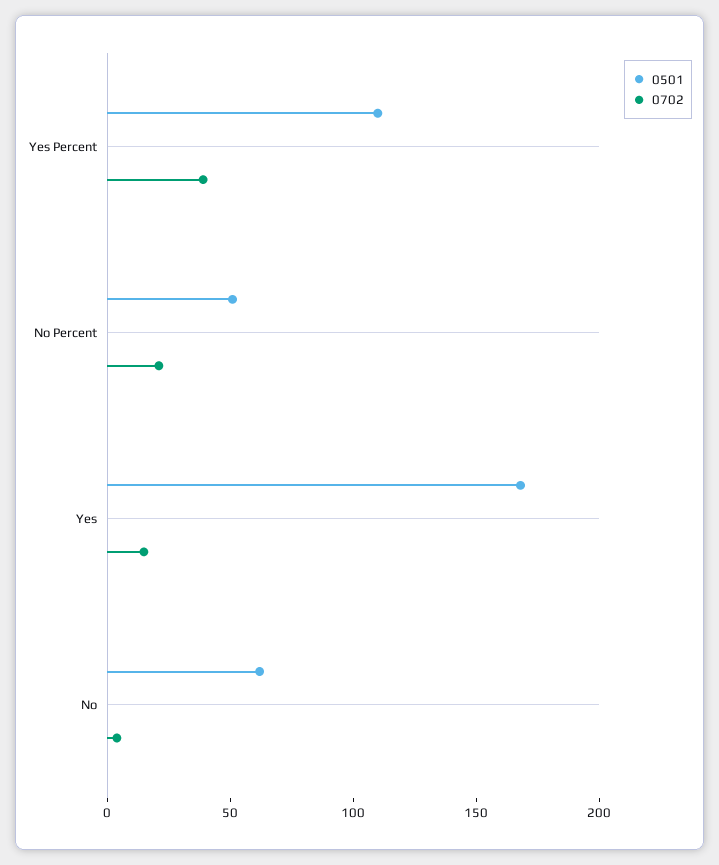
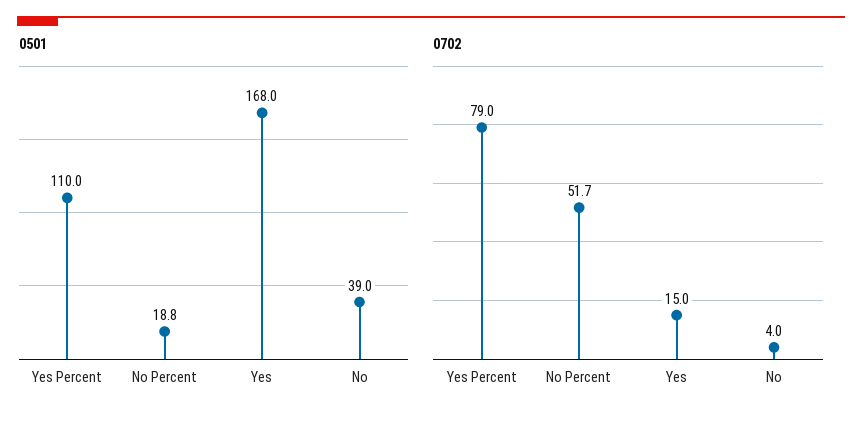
0702, Yes Percent: 40 -> 79
0501, No Percent: 50 -> 18.8
0702, No Percent: 20 -> 51.7
0501, No: 60 -> 39

